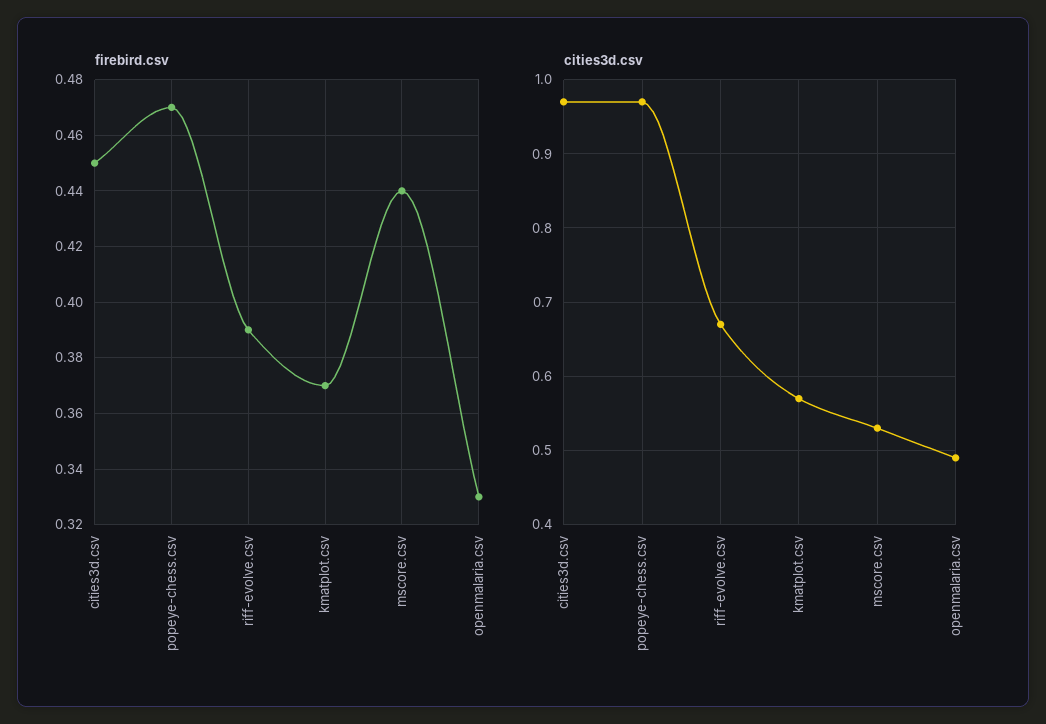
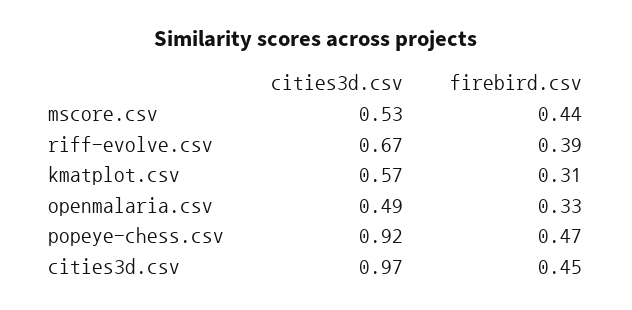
firebird.csv, kmatplot.csv: 0.37 -> 0.31
cities3d.csv, popeye-chess.csv: 0.97 -> 0.92

